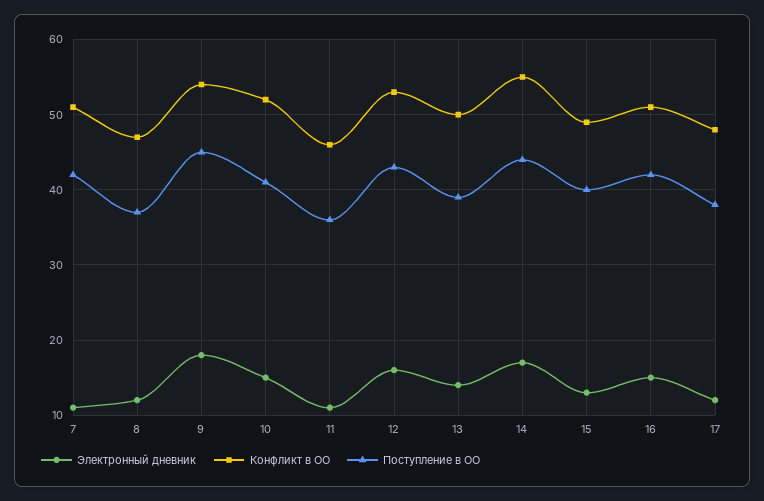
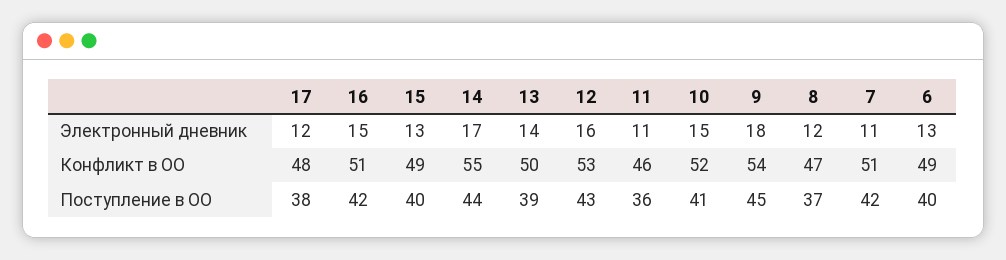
Электронный дневник, 6: none -> 13
Конфликт в ОО, 6: none -> 49
Поступление в ОО, 6: none -> 40

